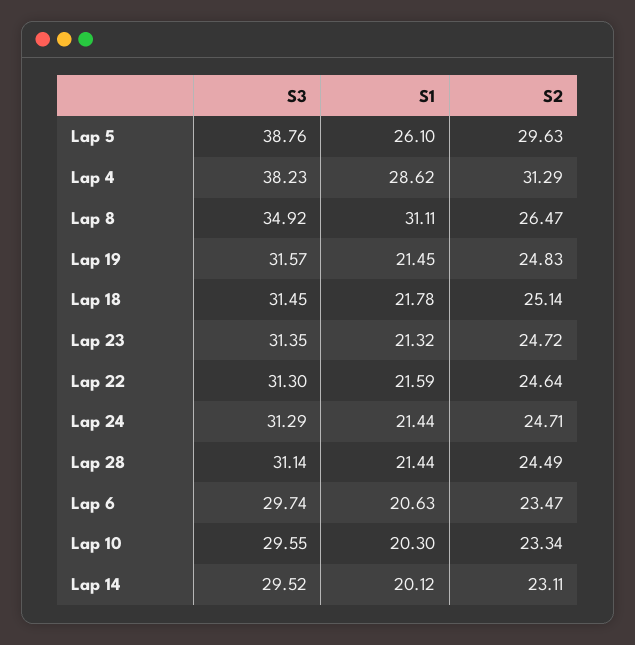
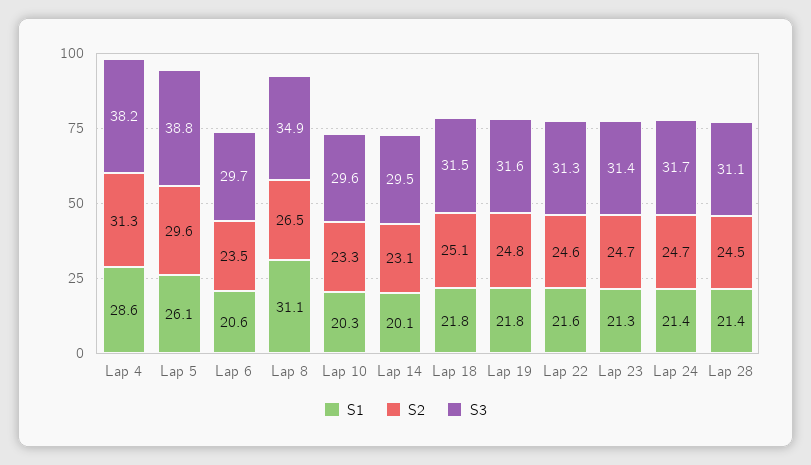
S1, Lap 19: 21.45 -> 21.8
S3, Lap 24: 31.29 -> 31.7

